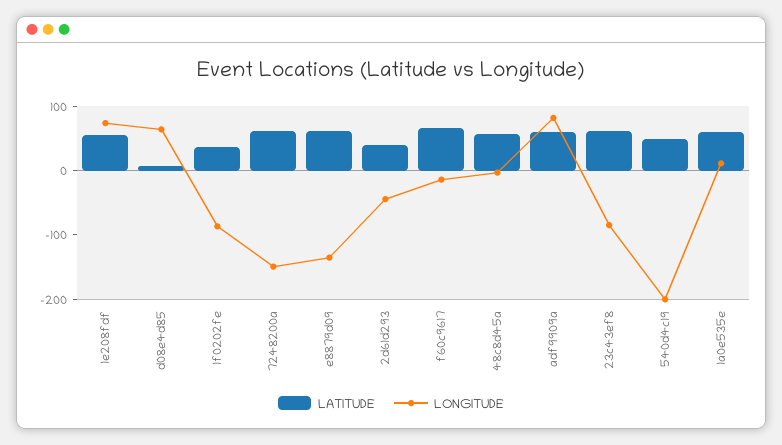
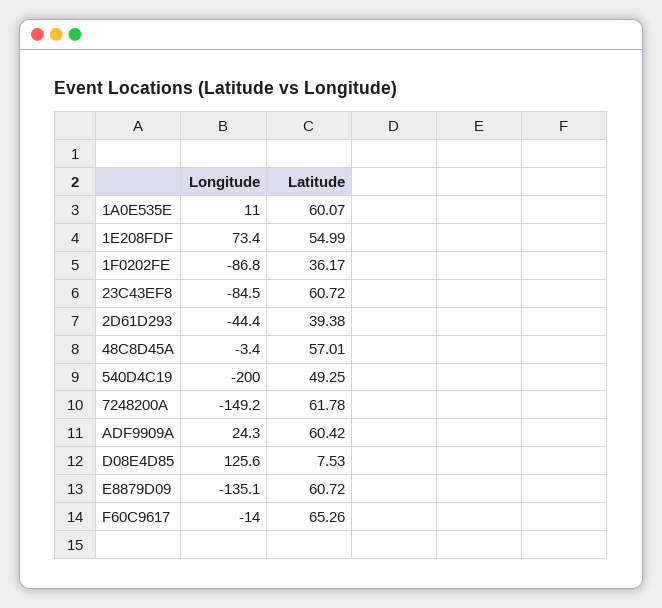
LONGITUDE, d08e4d85: 60 -> 125.6
LONGITUDE, adf9909a: 80 -> 24.3

